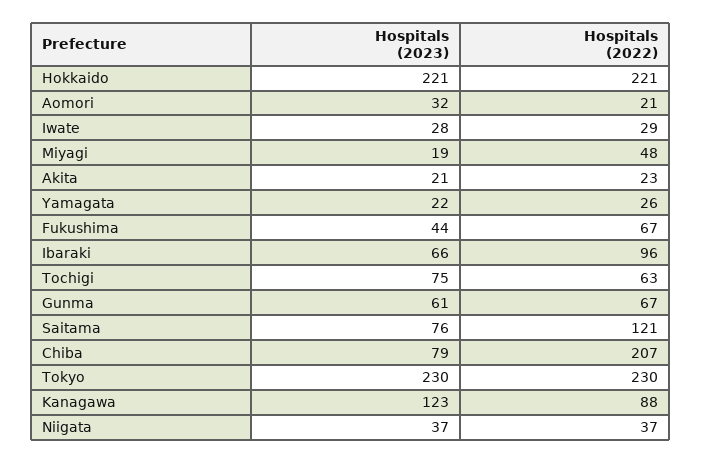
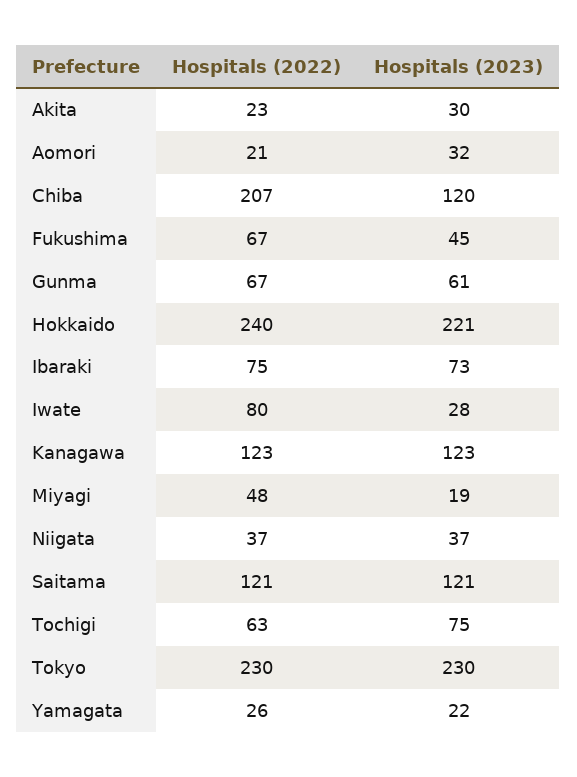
Hospitals (2022), Hokkaido: 221 -> 240
Hospitals (2022), Iwate: 29 -> 80
Hospitals (2023), Akita: 21 -> 30
Hospitals (2023), Fukushima: 44 -> 45
Hospitals (2023), Ibaraki: 66 -> 73
Hospitals (2022), Ibaraki: 96 -> 75
Hospitals (2023), Saitama: 76 -> 121
Hospitals (2023), Chiba: 79 -> 120
Hospitals (2022), Kanagawa: 88 -> 123

